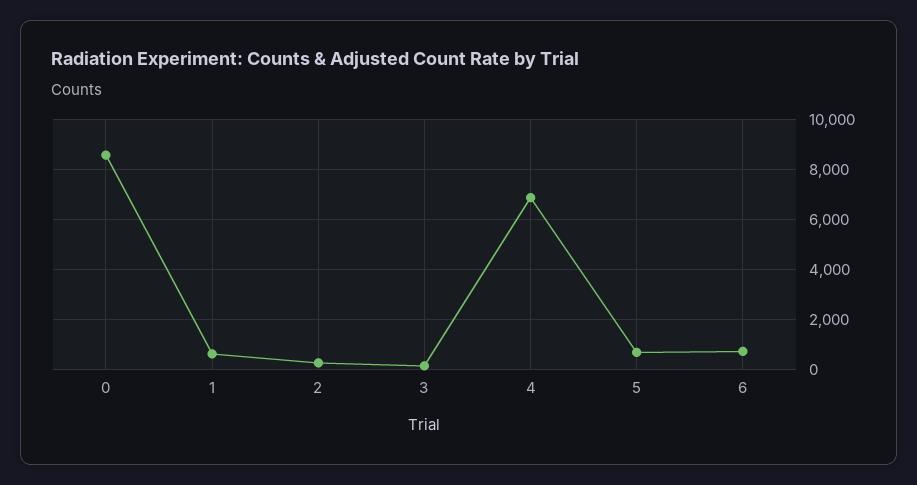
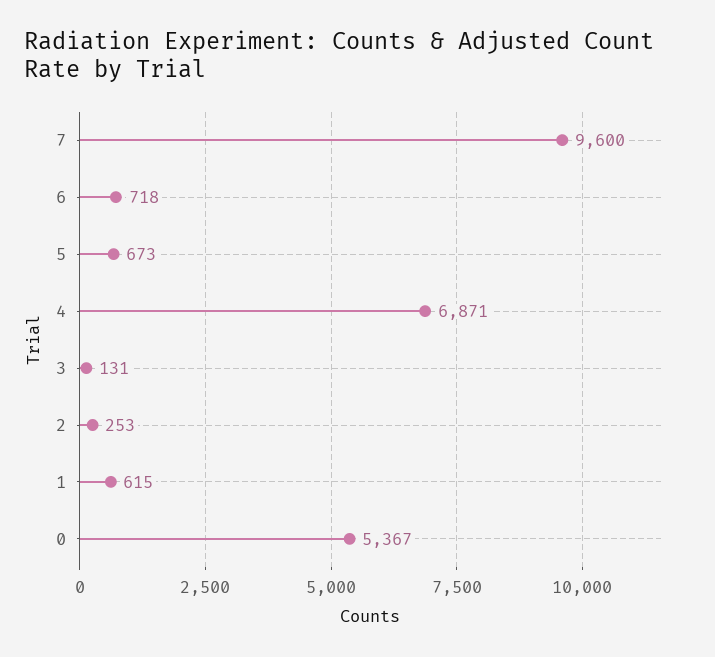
0: 8500 -> 5367
7: none -> 9600

